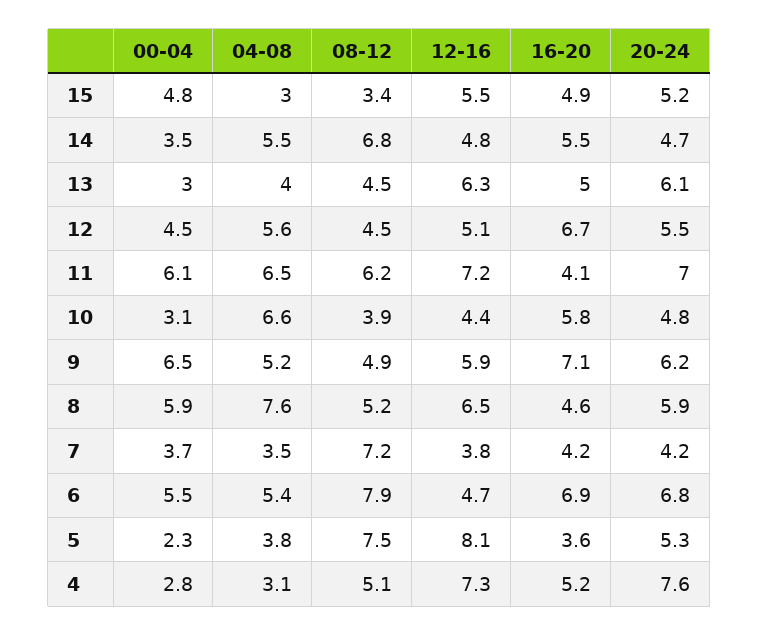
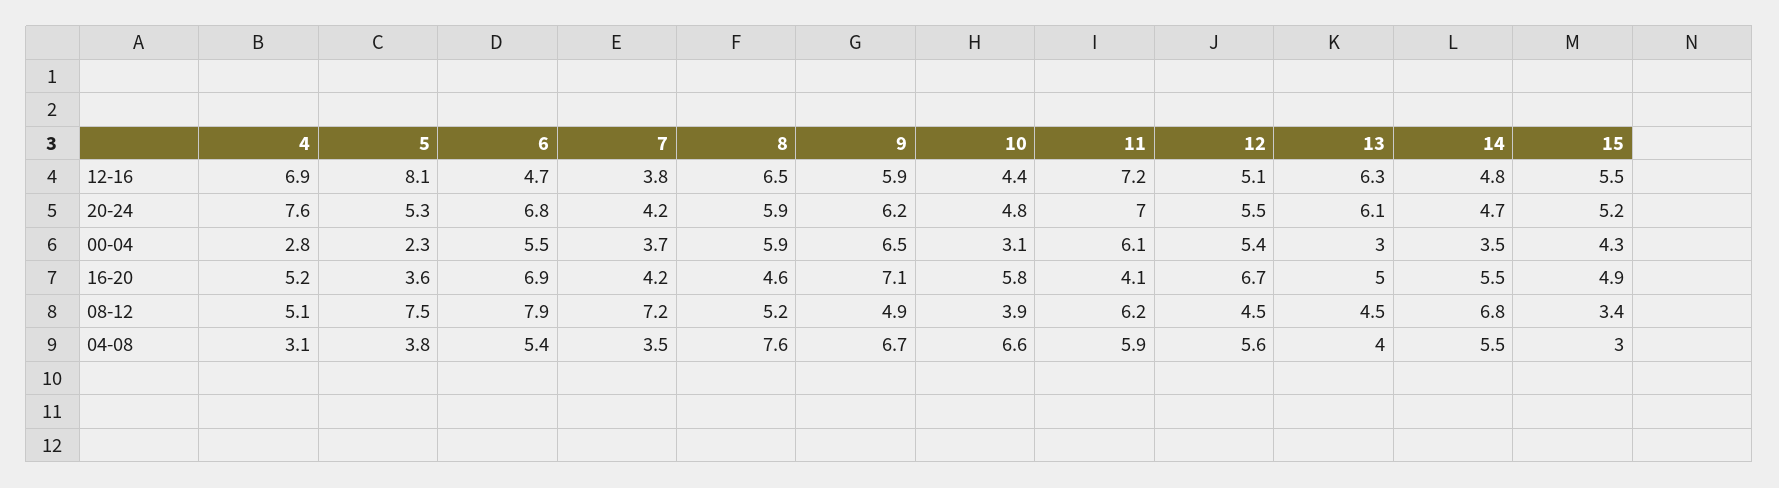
00-04, 15: 4.8 -> 4.3
00-04, 12: 4.5 -> 5.4
04-08, 11: 6.5 -> 5.9
04-08, 9: 5.2 -> 6.7
12-16, 4: 7.3 -> 6.9

